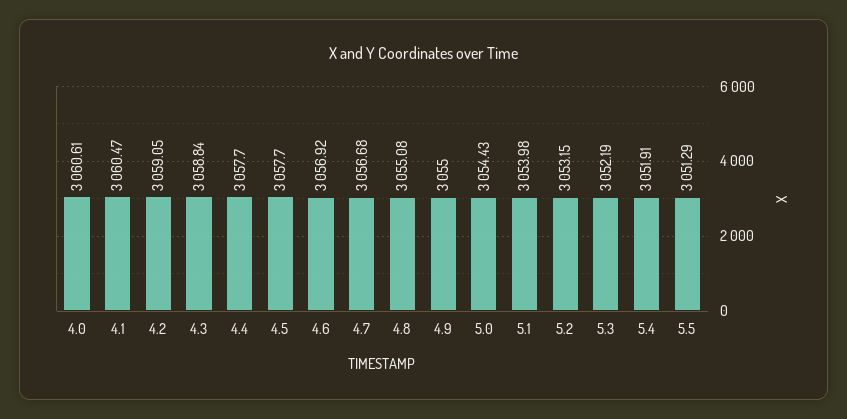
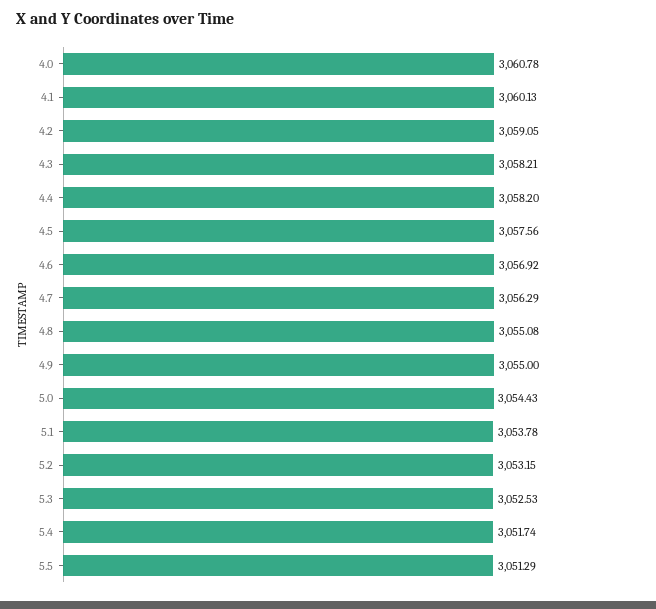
4.0: 3060.61 -> 3060.78
4.1: 3060.47 -> 3060.13
4.3: 3058.84 -> 3058.21
4.4: 3057.7 -> 3058.2
4.5: 3057.7 -> 3057.56
4.7: 3056.68 -> 3056.29
5.1: 3053.98 -> 3053.78
5.3: 3052.19 -> 3052.53
5.4: 3051.91 -> 3051.74

